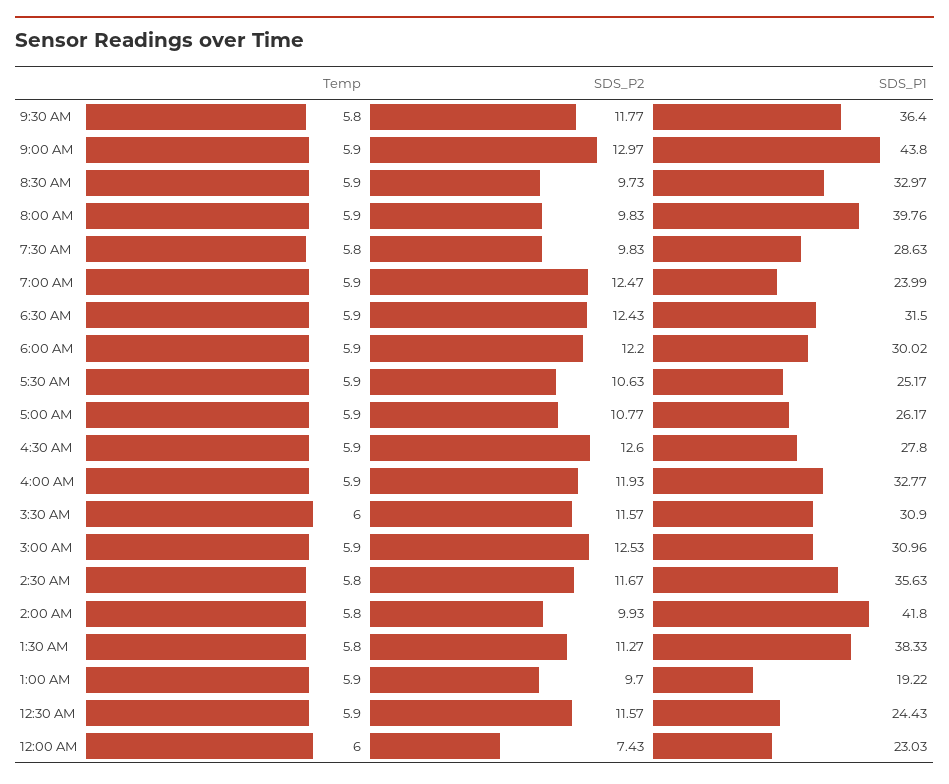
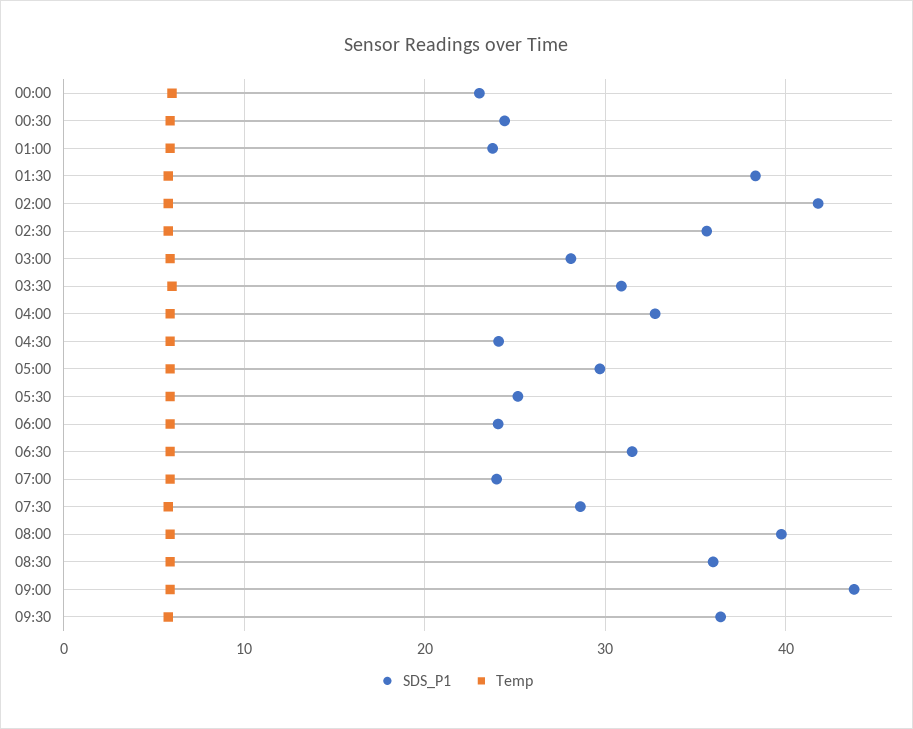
SDS_P2, 9:30 AM: 11.77 -> none
SDS_P2, 9:00 AM: 12.97 -> none
SDS_P2, 8:30 AM: 9.73 -> none
SDS_P1, 8:30 AM: 32.97 -> 36
SDS_P2, 8:00 AM: 9.83 -> none
SDS_P2, 7:30 AM: 9.83 -> none
SDS_P2, 7:00 AM: 12.47 -> none
SDS_P2, 6:30 AM: 12.43 -> none
SDS_P2, 6:00 AM: 12.2 -> none
SDS_P1, 6:00 AM: 30.02 -> 24
SDS_P2, 5:30 AM: 10.63 -> none
SDS_P2, 5:00 AM: 10.77 -> none
SDS_P1, 5:00 AM: 26.17 -> 30
SDS_P2, 4:30 AM: 12.6 -> none
SDS_P1, 4:30 AM: 27.8 -> 24
SDS_P2, 4:00 AM: 11.93 -> none
SDS_P2, 3:30 AM: 11.57 -> none
SDS_P2, 3:00 AM: 12.53 -> none
SDS_P1, 3:00 AM: 30.96 -> 28
SDS_P2, 2:30 AM: 11.67 -> none
SDS_P2, 2:00 AM: 9.93 -> none
SDS_P2, 1:30 AM: 11.27 -> none
SDS_P2, 1:00 AM: 9.7 -> none
SDS_P1, 1:00 AM: 19.22 -> 24
SDS_P2, 12:30 AM: 11.57 -> none
SDS_P2, 12:00 AM: 7.43 -> none

